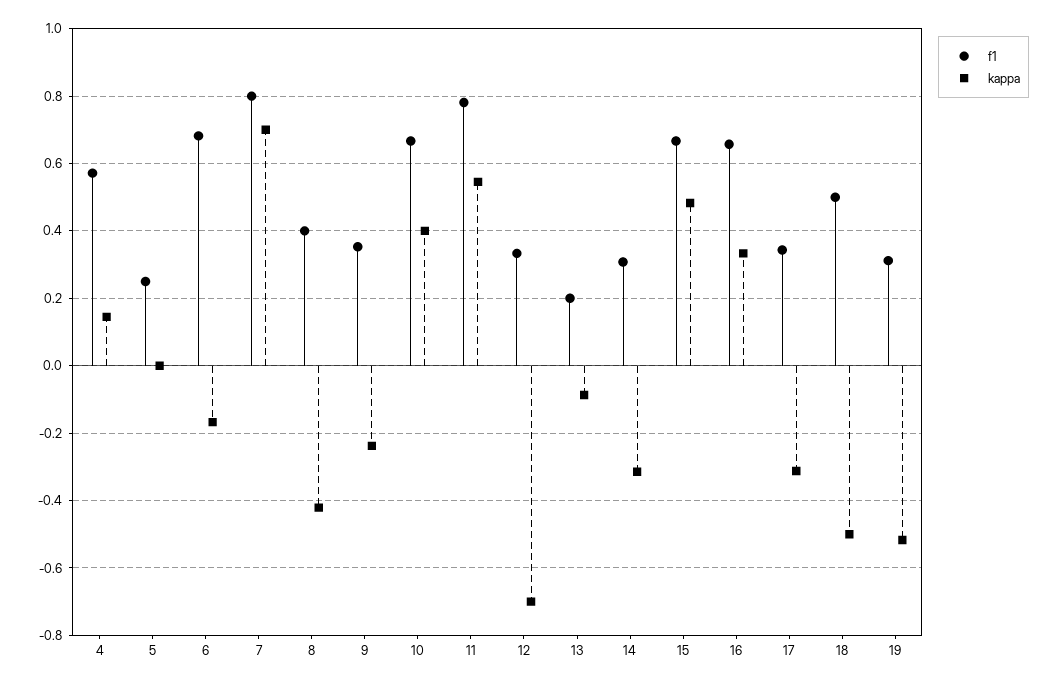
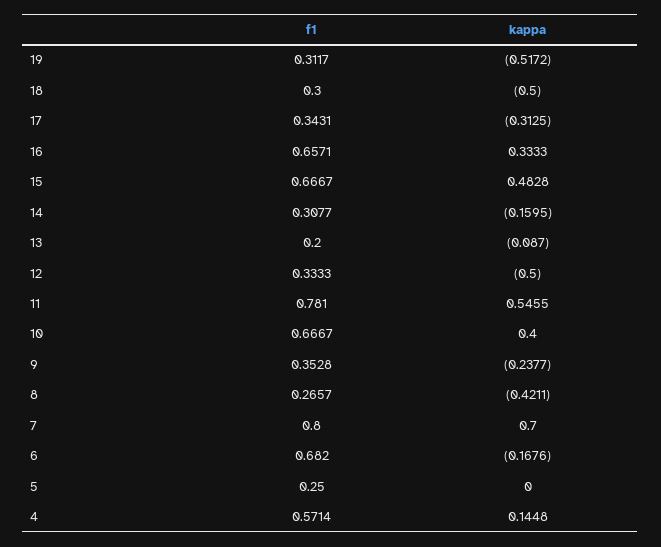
f1, 8: 0.4 -> 0.2657
kappa, 12: -0.7 -> -0.5
kappa, 14: -0.32 -> -0.1595
f1, 18: 0.5 -> 0.3

